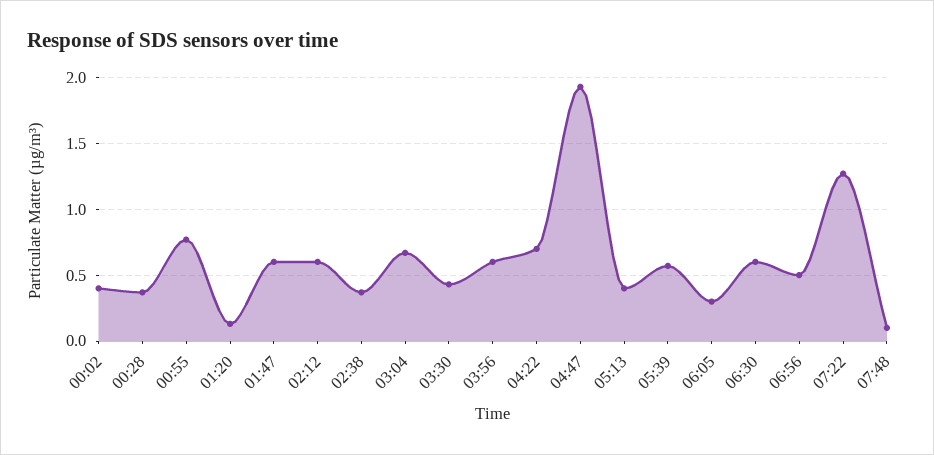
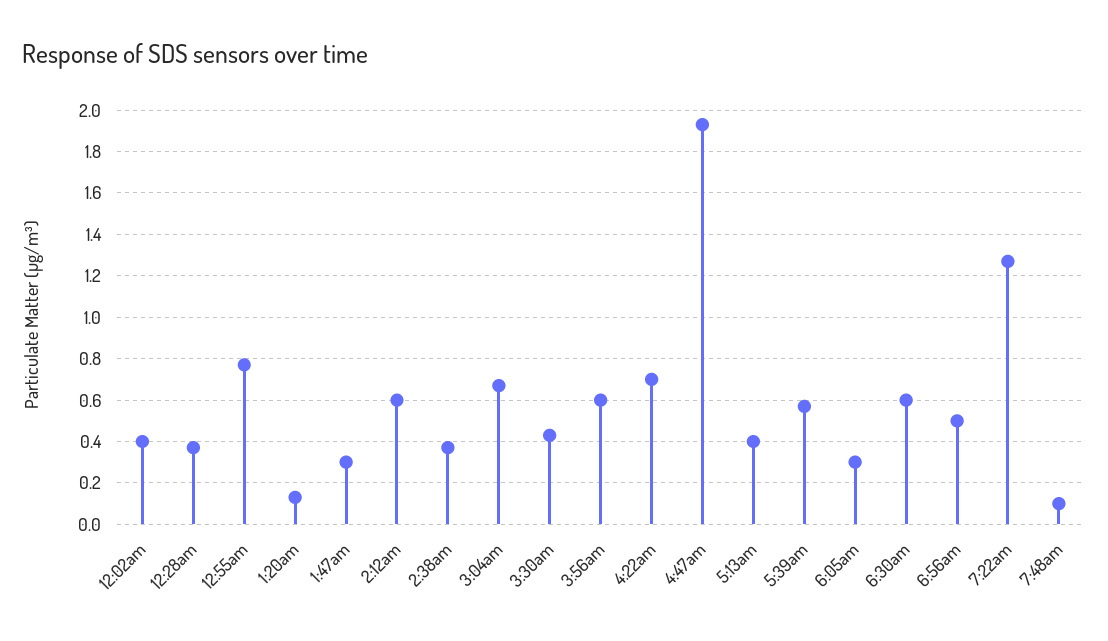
01:47: 0.6 -> 0.3

